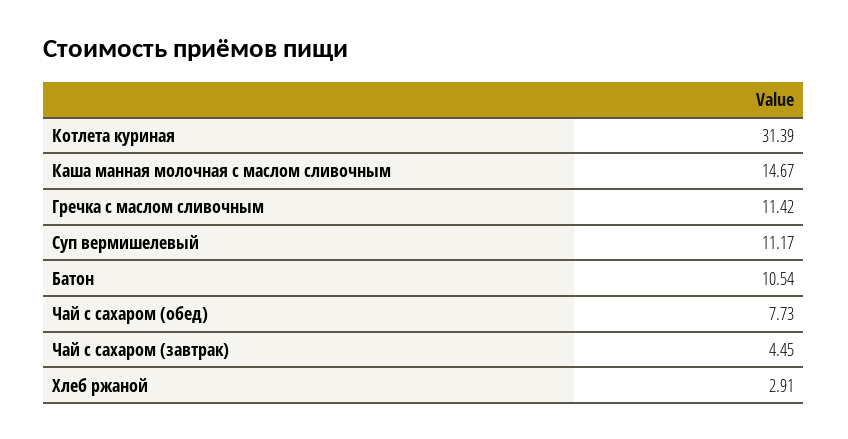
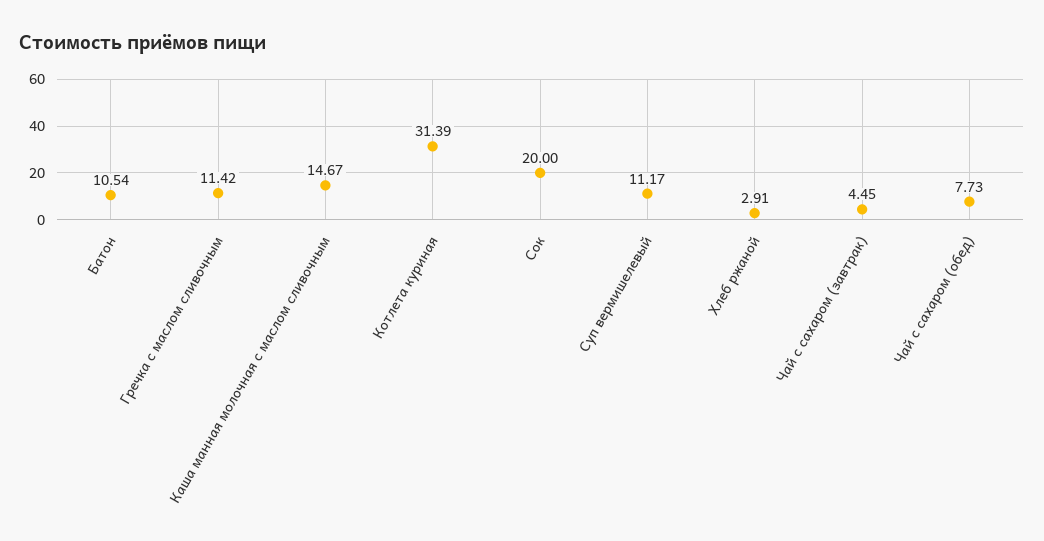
Сок: none -> 20

